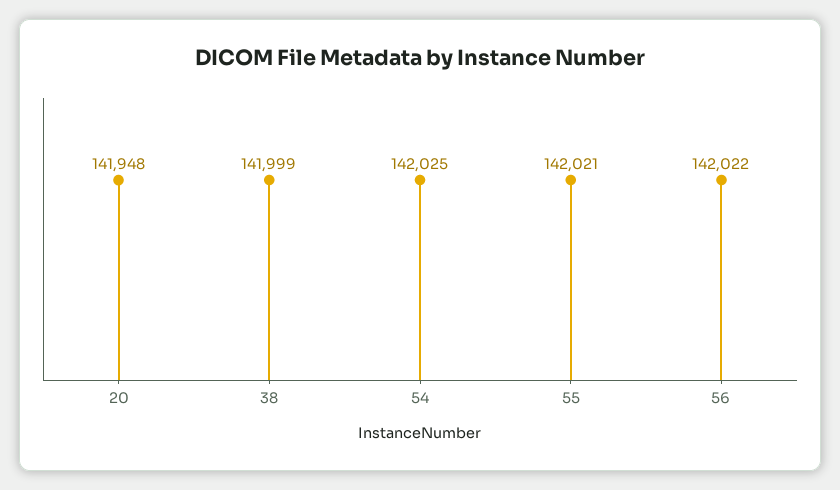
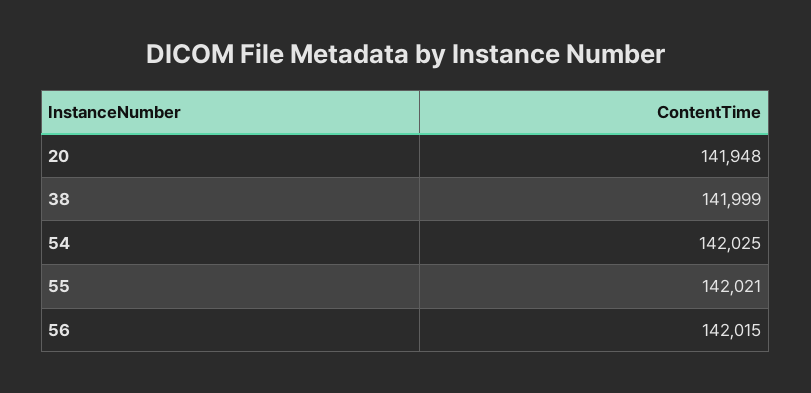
56: 142022 -> 142015

